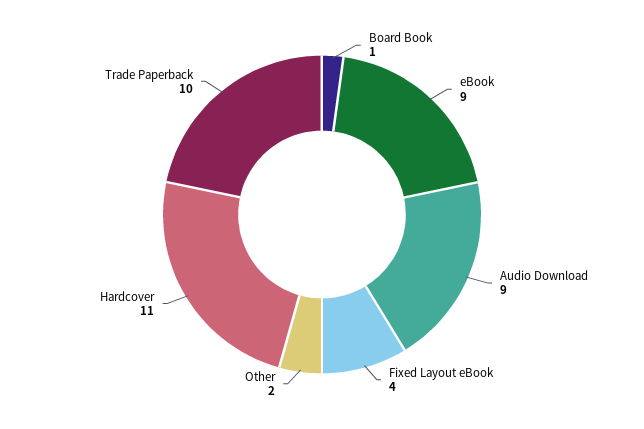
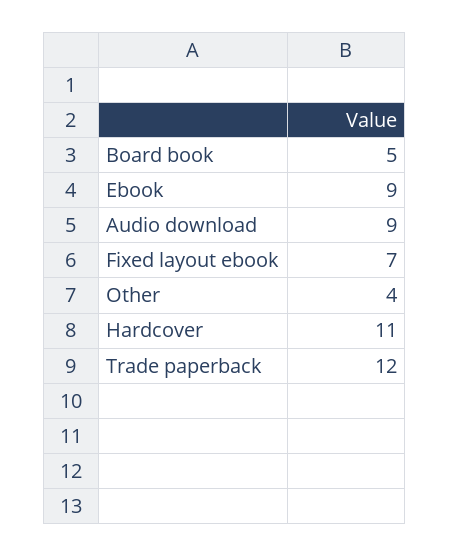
Board Book: 1 -> 5
Fixed Layout eBook: 4 -> 7
Other: 2 -> 4
Trade Paperback: 10 -> 12

